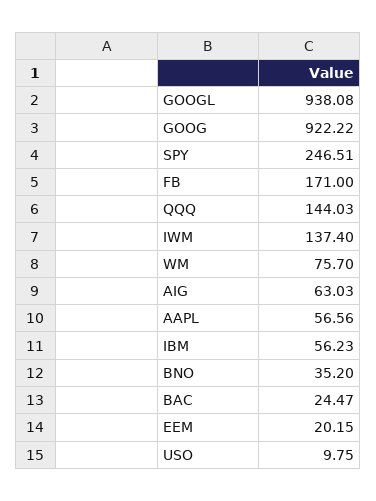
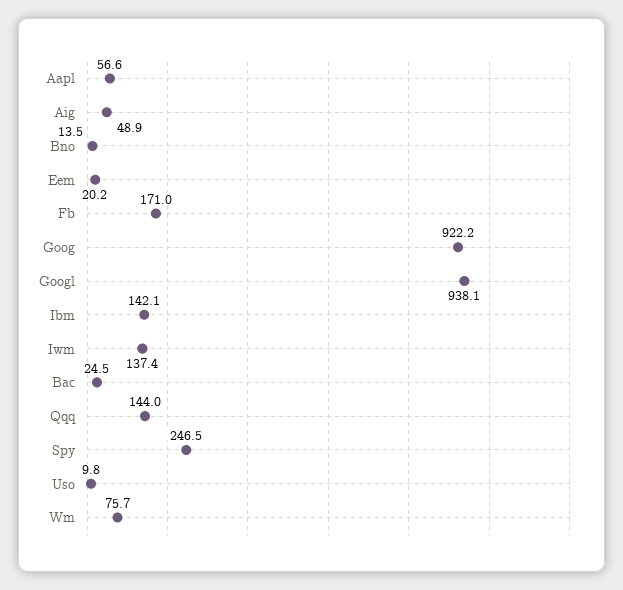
AIG: 63.03 -> 48.9
IBM: 56.23 -> 142.1
BNO: 35.2 -> 13.5

